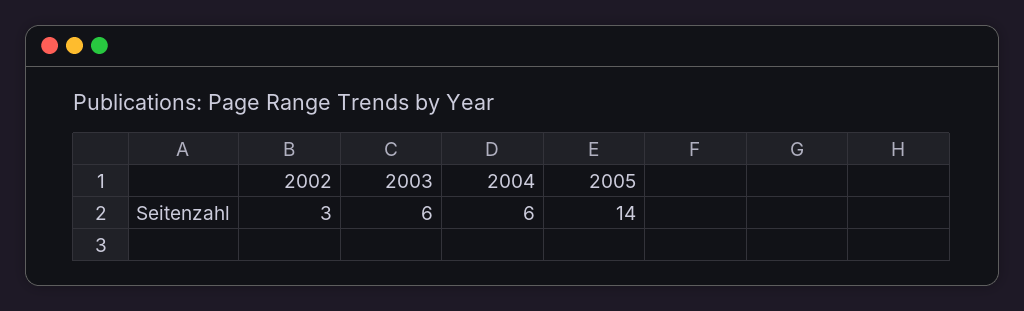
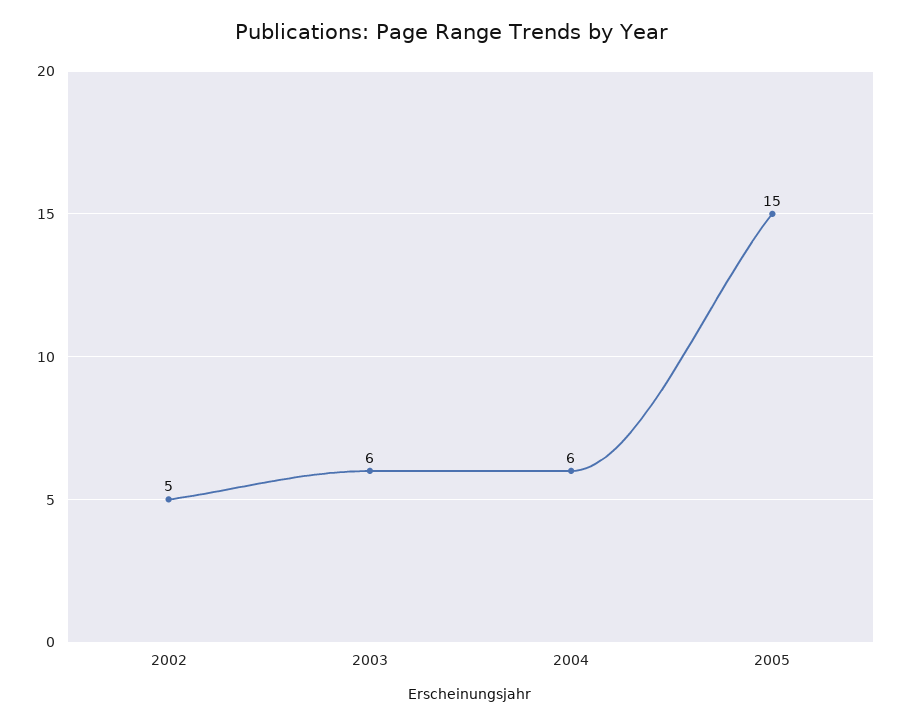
2002: 3 -> 5
2005: 14 -> 15

